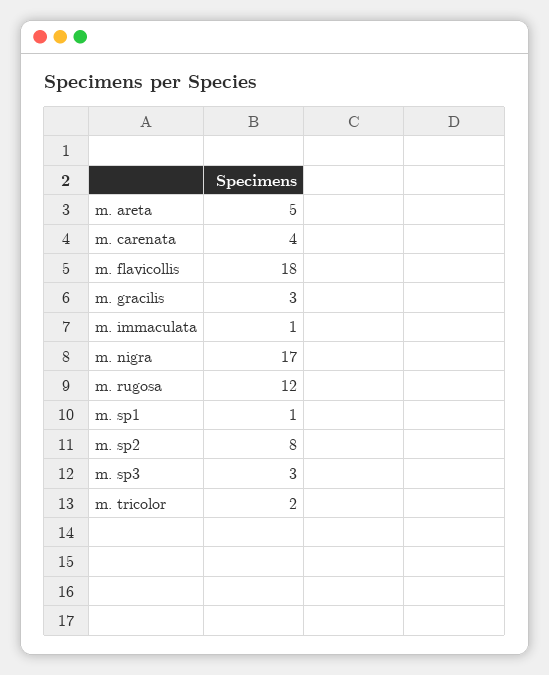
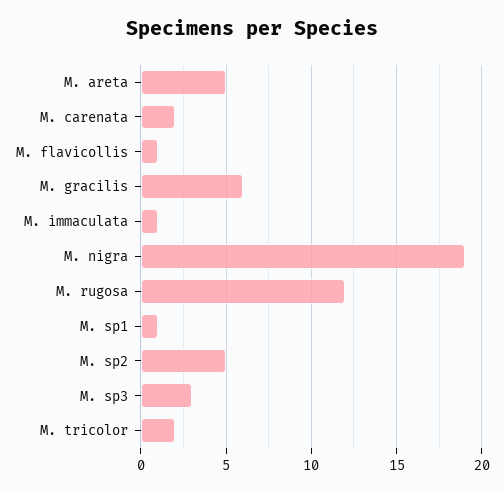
m. carenata: 4 -> 2
m. flavicollis: 18 -> 1
m. gracilis: 3 -> 6
m. nigra: 17 -> 19
m. sp2: 8 -> 5

